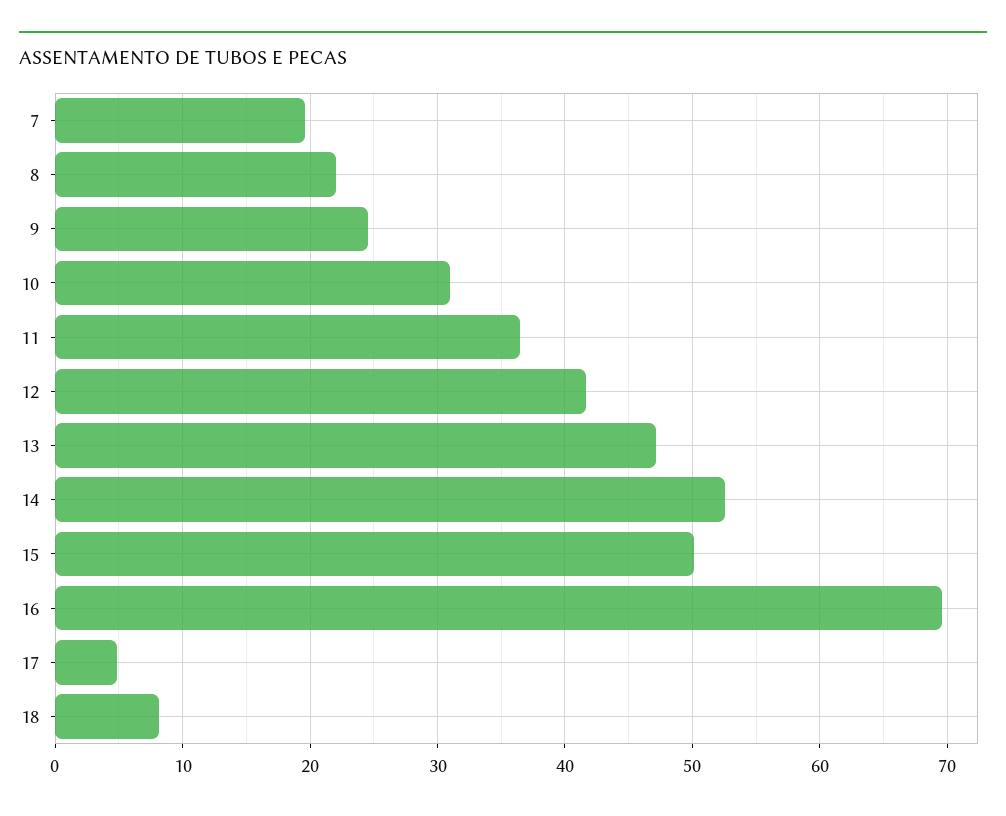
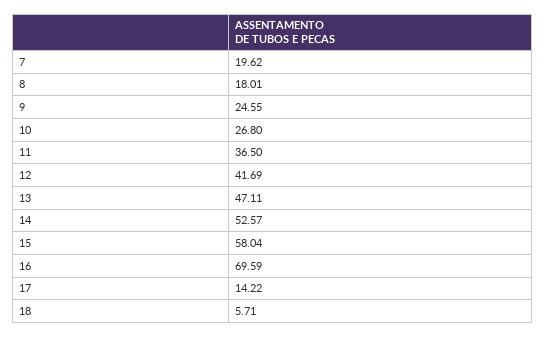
8: 22 -> 18.01
10: 31 -> 26.8
15: 50 -> 58.04
17: 5 -> 14.22
18: 8 -> 5.71

